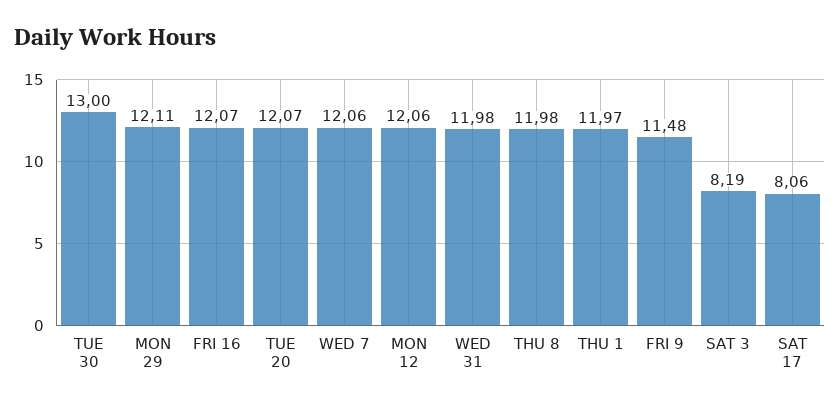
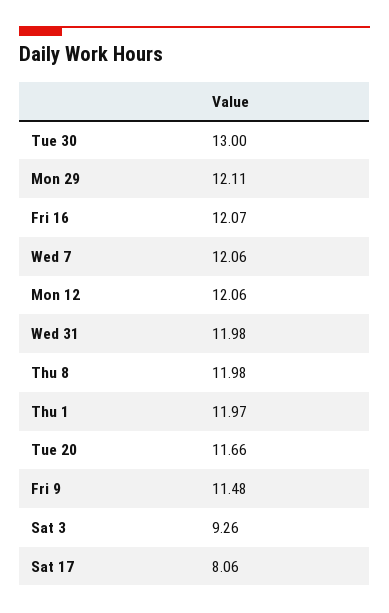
TUE 20: 12.07 -> 11.66
SAT 3: 8.19 -> 9.26

